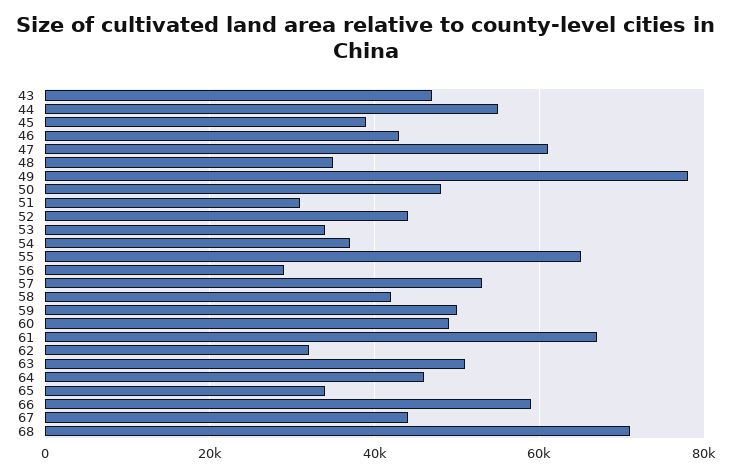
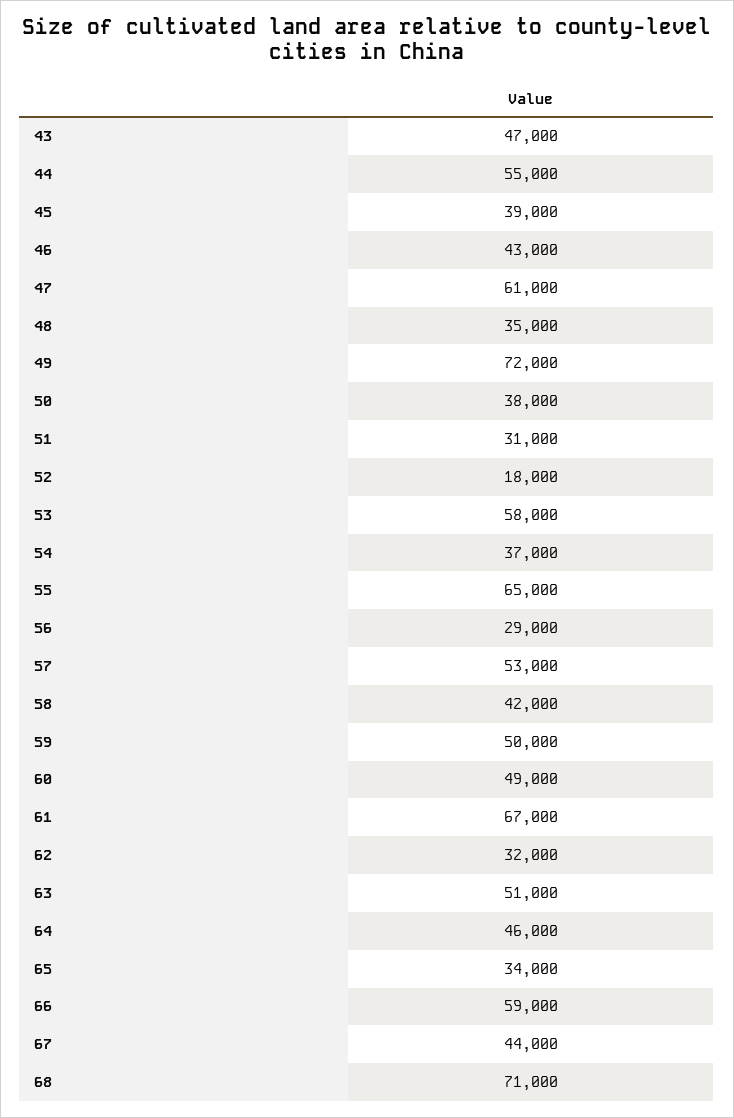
49: 78000 -> 72000
50: 48000 -> 38000
52: 44000 -> 18000
53: 34000 -> 58000

